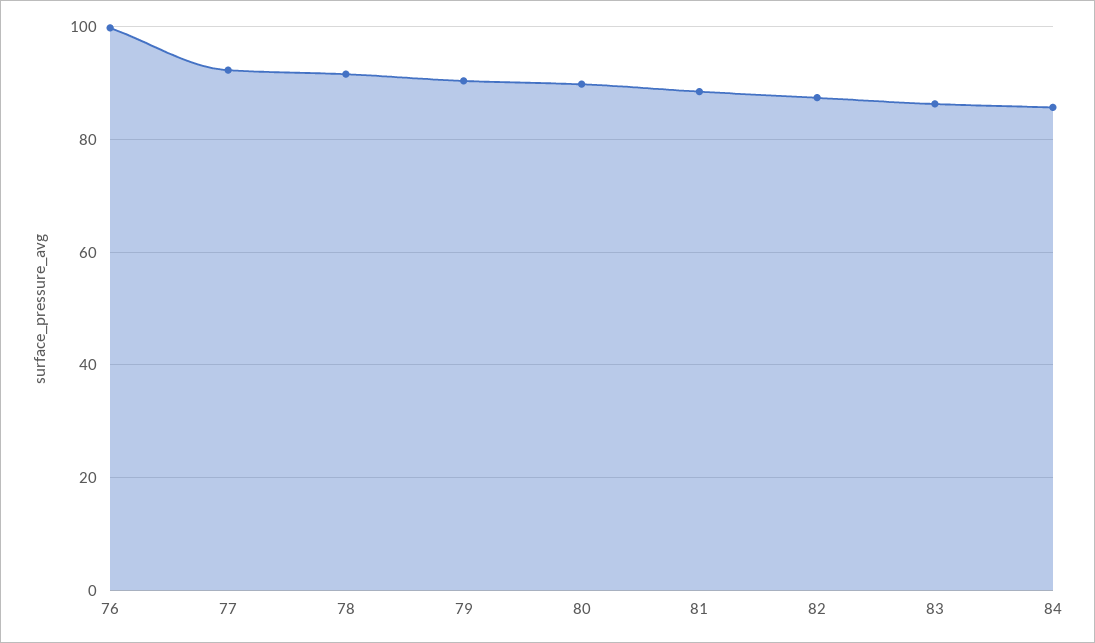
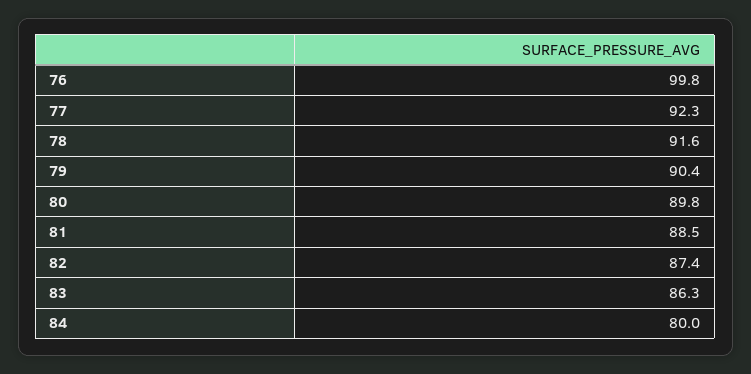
84: 86 -> 80

